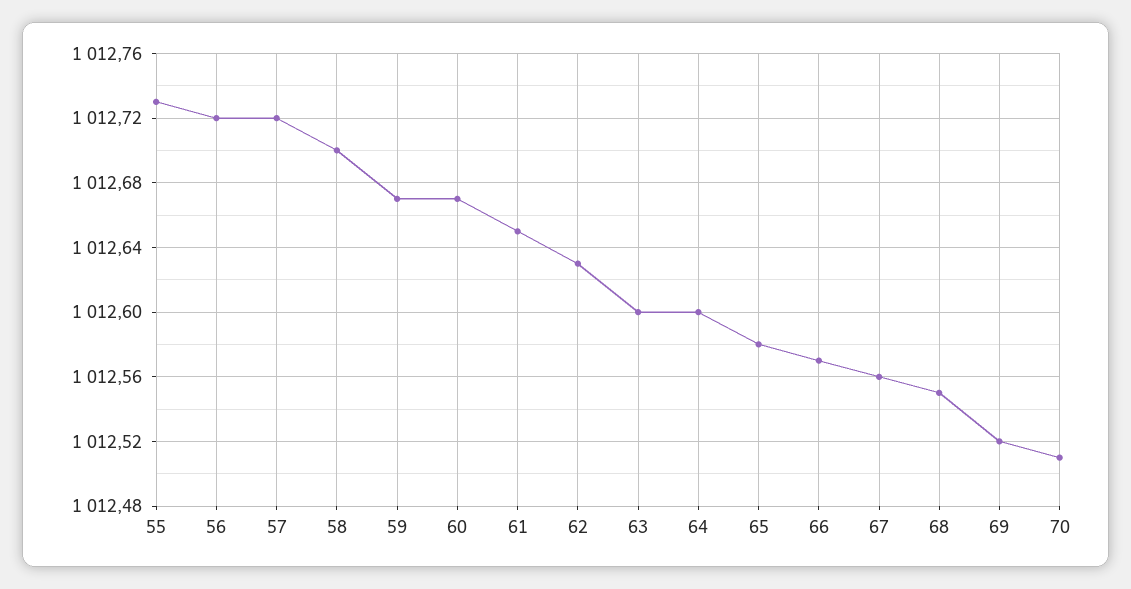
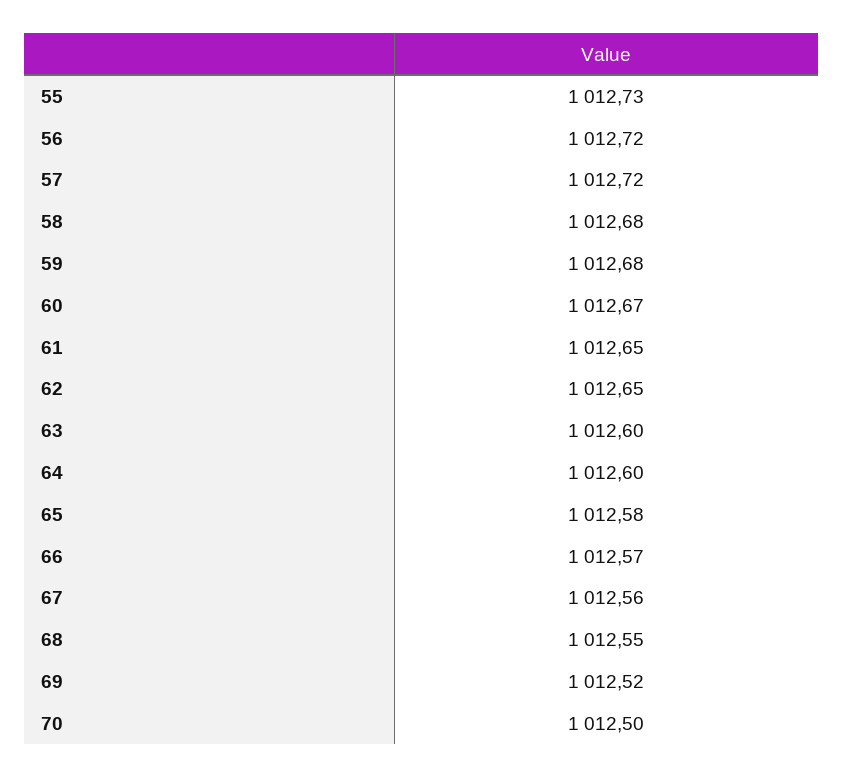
58: 1012.7 -> 1012.68
59: 1012.67 -> 1012.68
62: 1012.63 -> 1012.65
70: 1012.51 -> 1012.5

